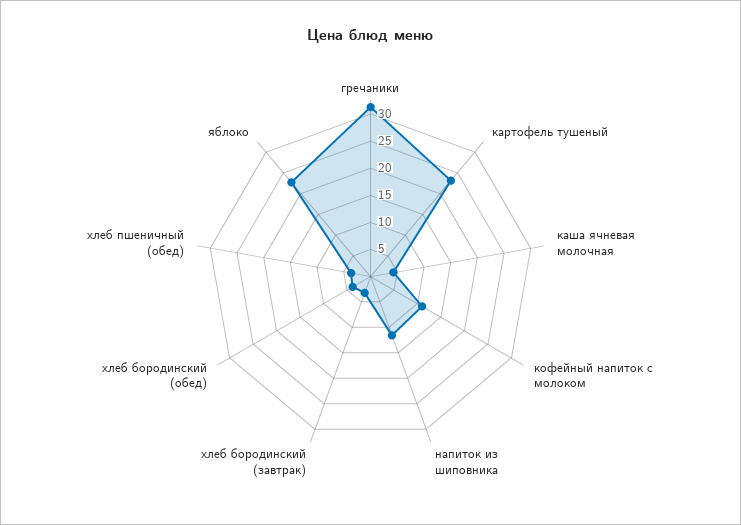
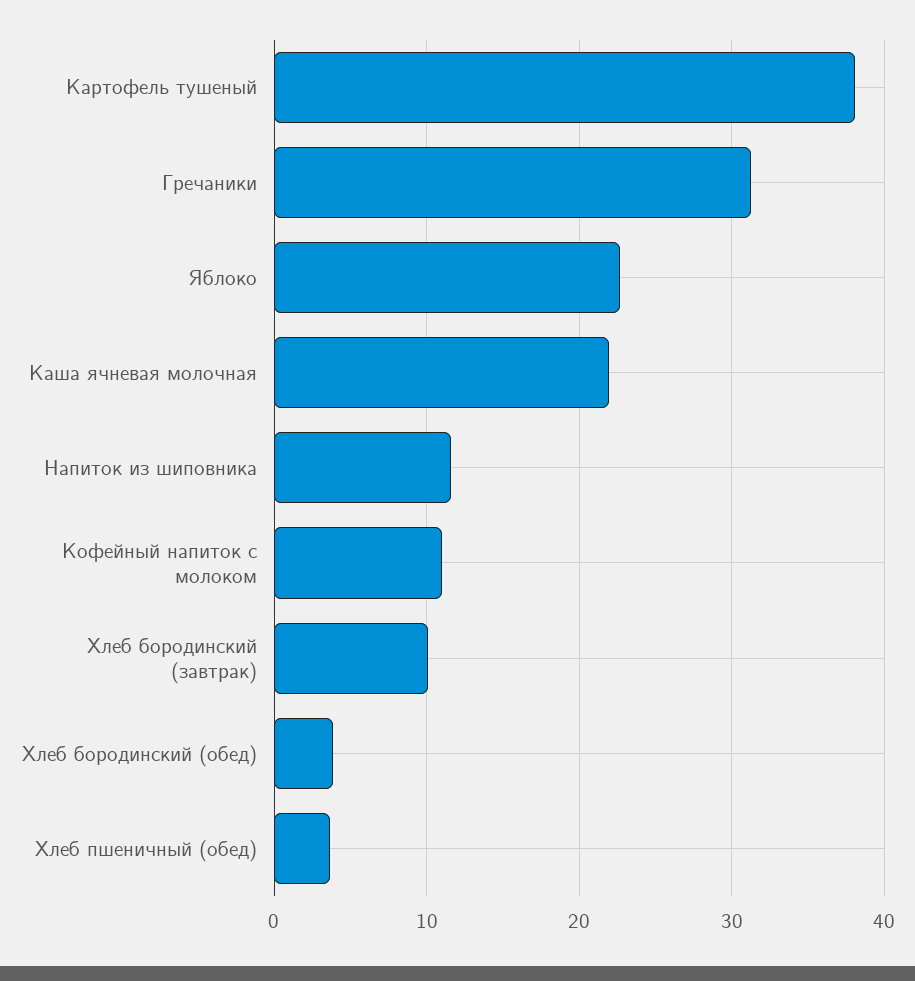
картофель тушеный: 22.5 -> 38
каша ячневая молочная: 5 -> 22
хлеб бородинский (завтрак): 2.5 -> 10

